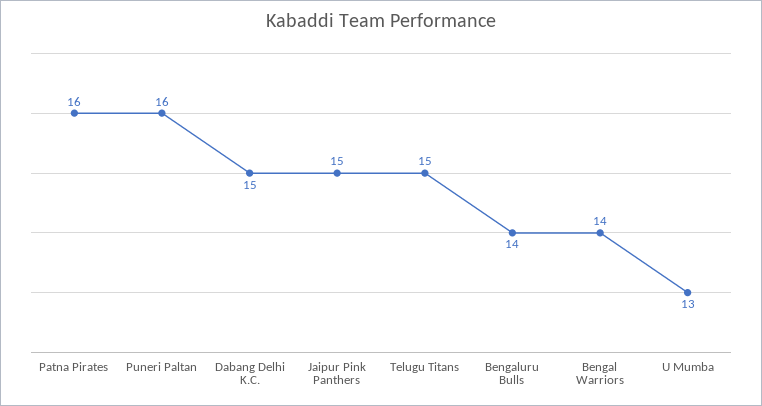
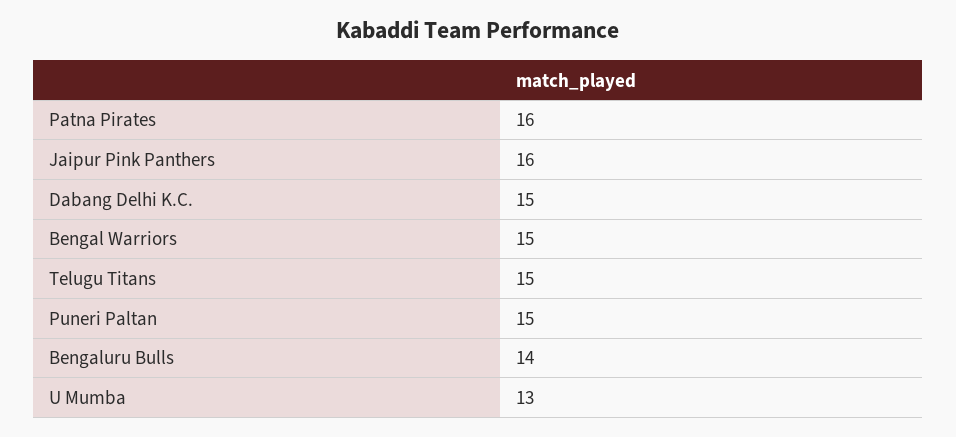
Puneri Paltan: 16 -> 15
Jaipur Pink Panthers: 15 -> 16
Bengal Warriors: 14 -> 15

